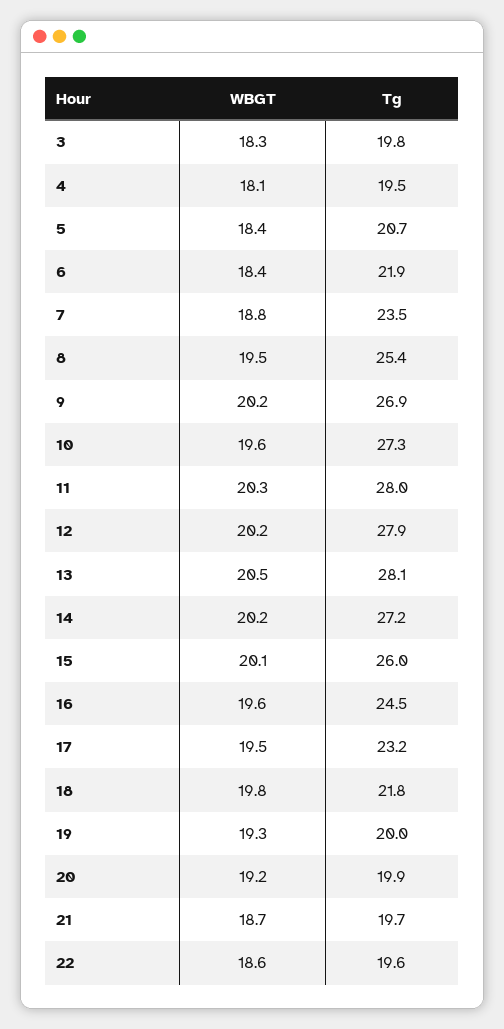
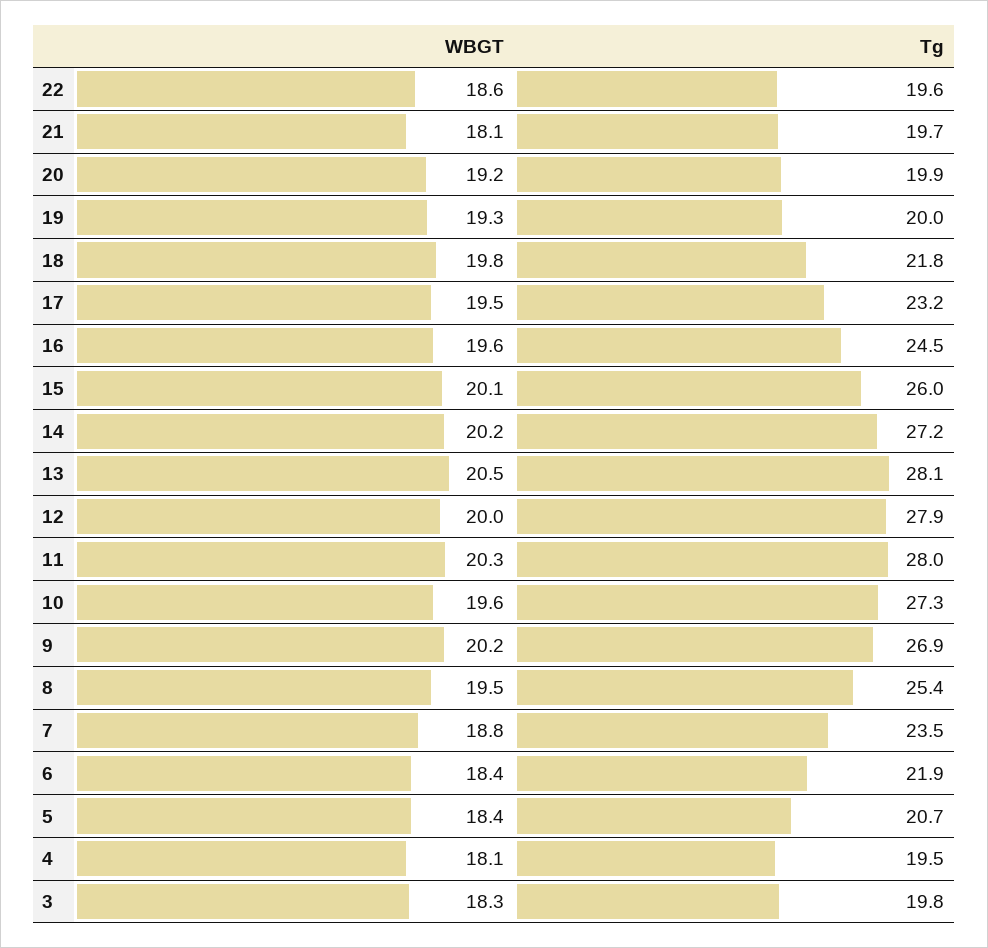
WBGT, 12: 20.2 -> 20
WBGT, 21: 18.7 -> 18.1

